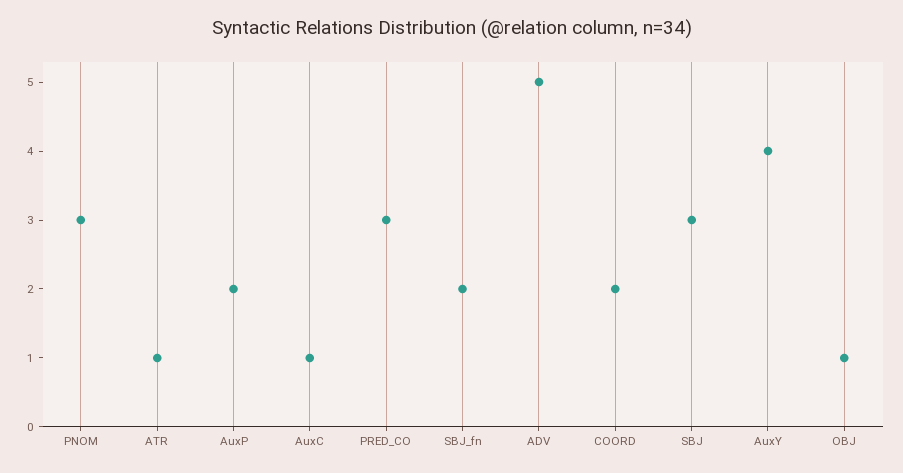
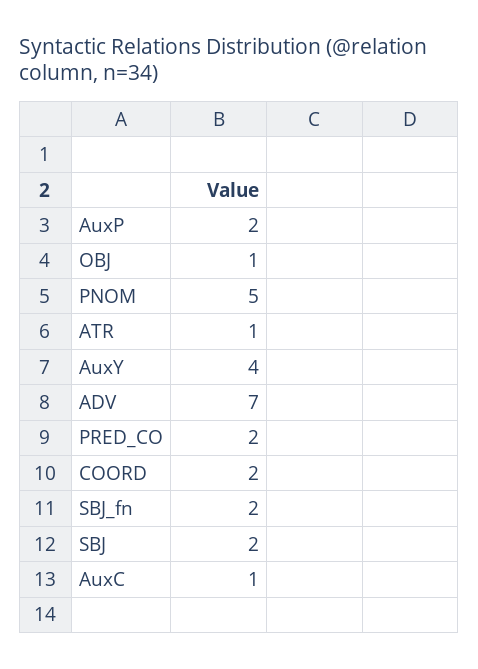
PNOM: 3 -> 5
PRED_CO: 3 -> 2
ADV: 5 -> 7
SBJ: 3 -> 2

